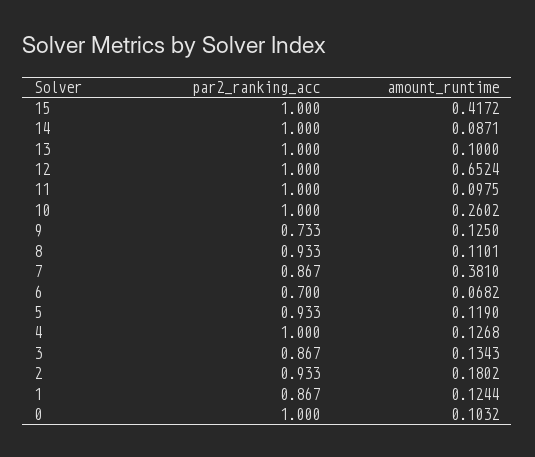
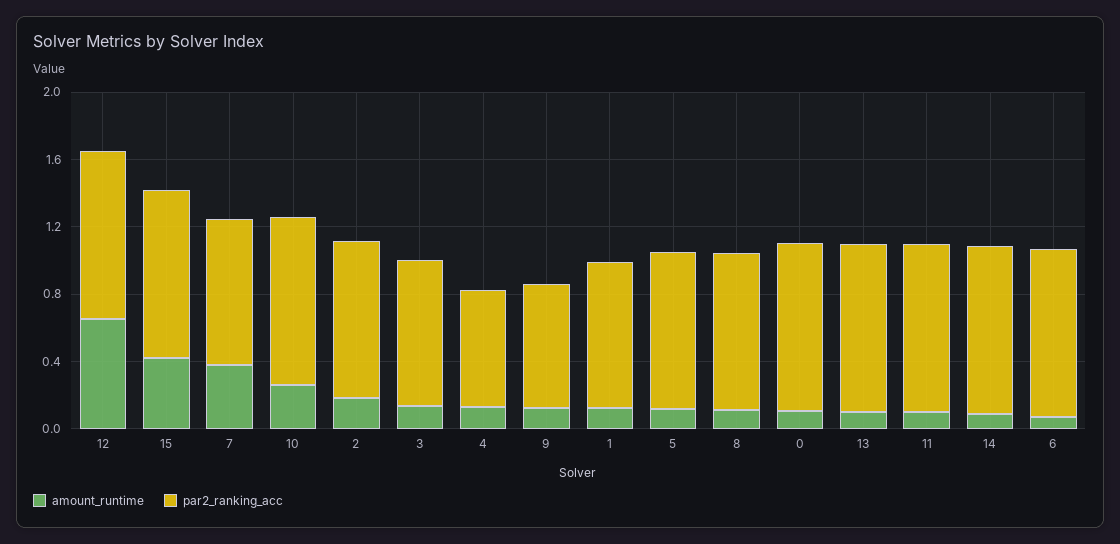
par2_ranking_acc, 6: 0.7 -> 1
par2_ranking_acc, 4: 1 -> 0.7

